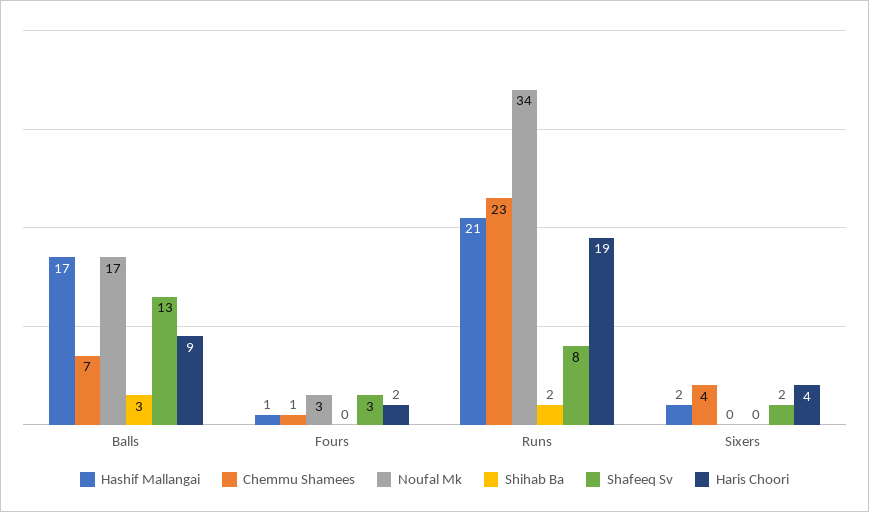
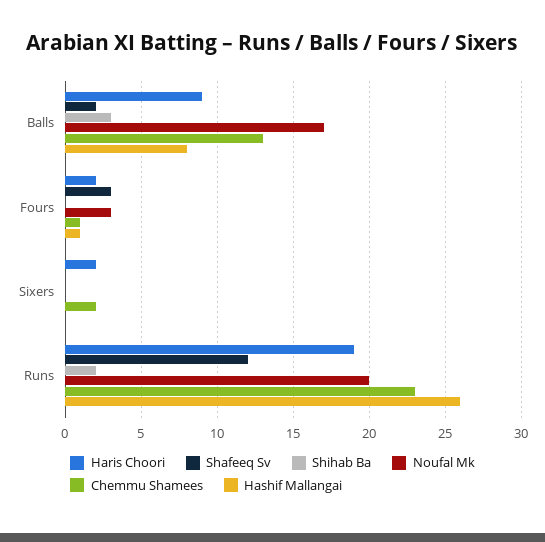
Hashif Mallangai, Balls: 17 -> 8
Chemmu Shamees, Balls: 7 -> 13
Shafeeq Sv, Balls: 13 -> 2
Hashif Mallangai, Runs: 21 -> 26
Noufal Mk, Runs: 34 -> 20
Shafeeq Sv, Runs: 8 -> 12
Hashif Mallangai, Sixers: 2 -> 0
Chemmu Shamees, Sixers: 4 -> 2
Shafeeq Sv, Sixers: 2 -> 0
Haris Choori, Sixers: 4 -> 2

